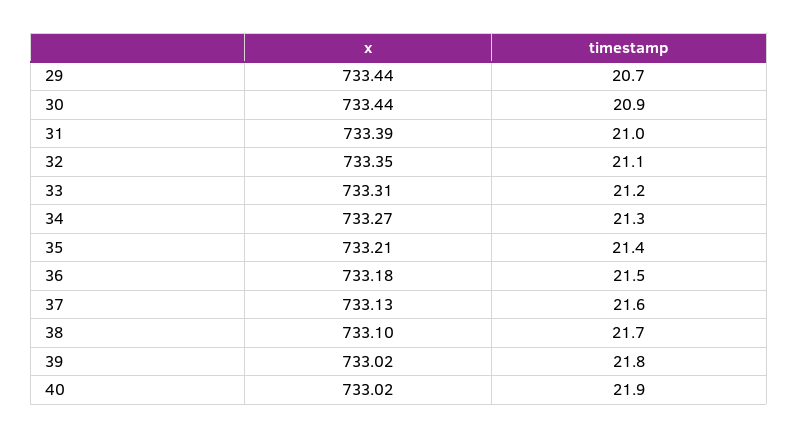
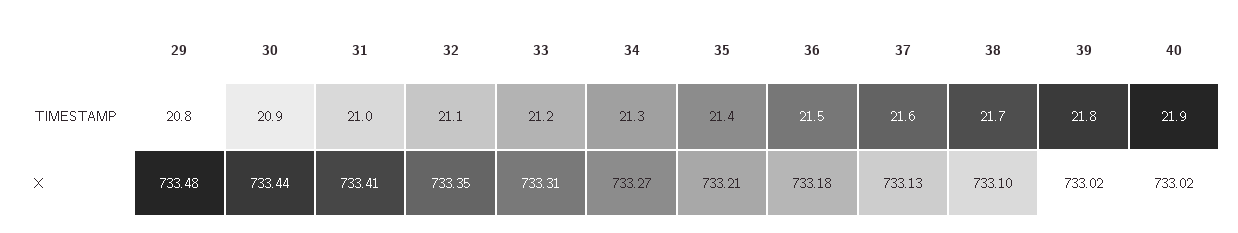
x, 29: 733.44 -> 733.48
timestamp, 29: 20.7 -> 20.8
x, 31: 733.39 -> 733.41

